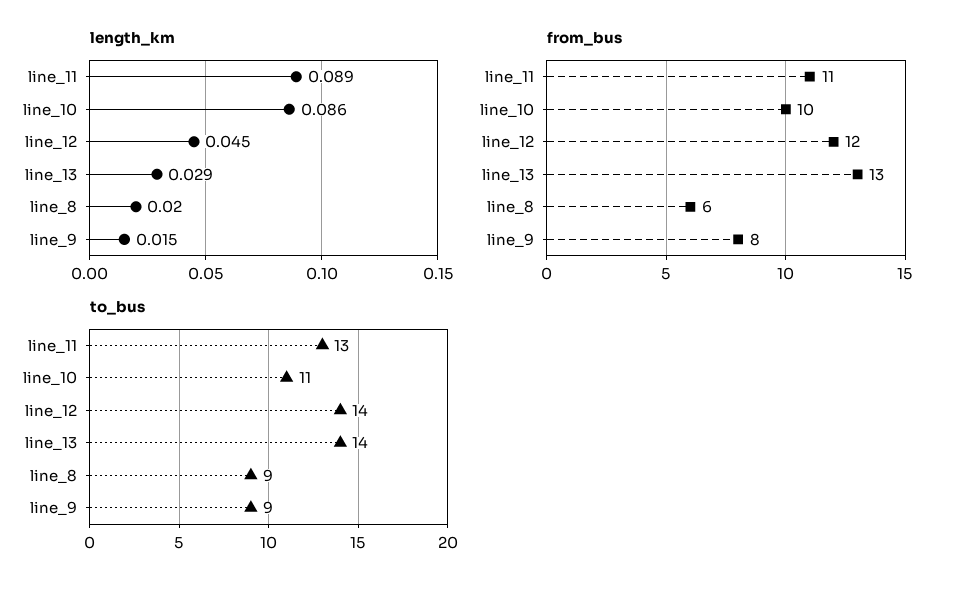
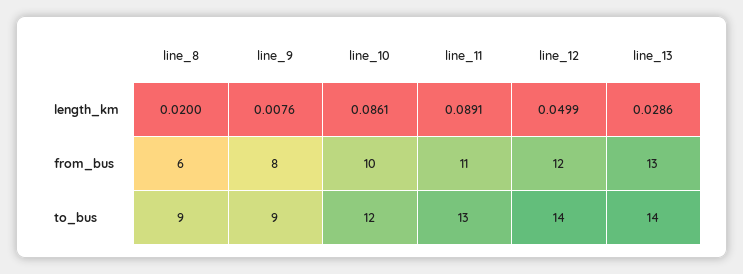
length_km, line_12: 0.045 -> 0.0499
length_km, line_9: 0.015 -> 0.0076
to_bus, line_10: 11 -> 12

